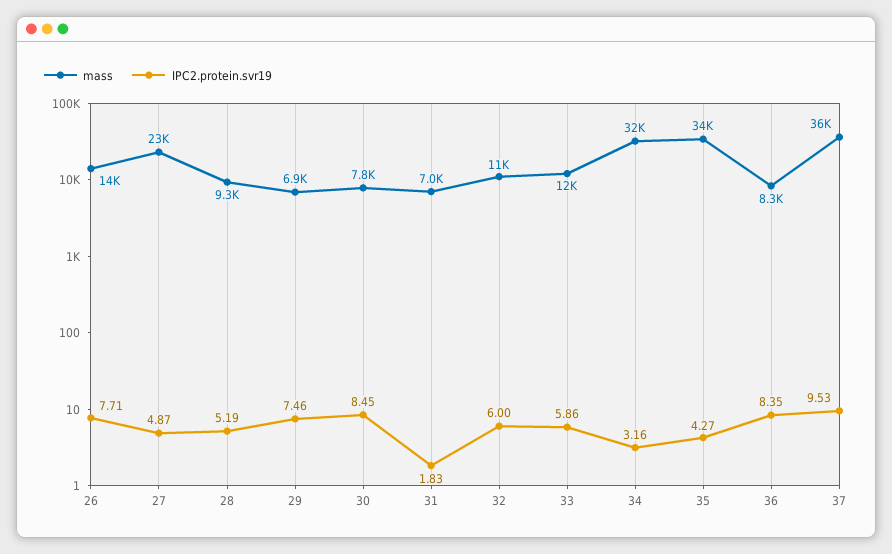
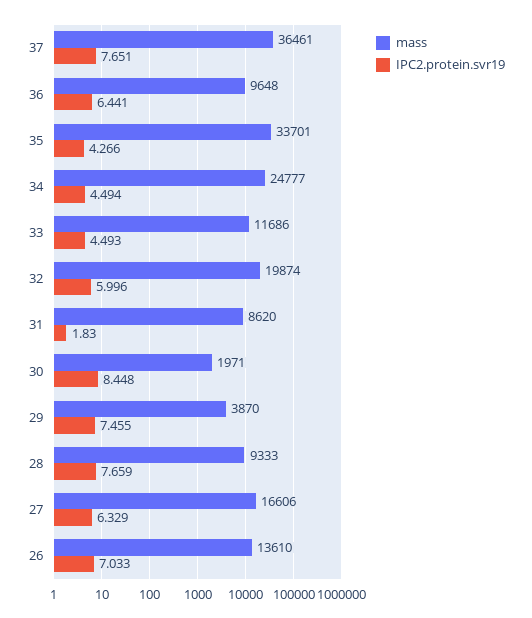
IPC2.protein.svr19, 26: 7.71 -> 7.033
mass, 27: 23000 -> 16606
IPC2.protein.svr19, 27: 4.87 -> 6.329
IPC2.protein.svr19, 28: 5.19 -> 7.659
mass, 29: 6900 -> 3870
mass, 30: 7800 -> 1971
mass, 31: 7000 -> 8620
mass, 32: 11000 -> 19874
IPC2.protein.svr19, 33: 5.86 -> 4.493
mass, 34: 32000 -> 24777
IPC2.protein.svr19, 34: 3.16 -> 4.494
mass, 36: 8300 -> 9648
IPC2.protein.svr19, 36: 8.35 -> 6.441
IPC2.protein.svr19, 37: 9.53 -> 7.651

